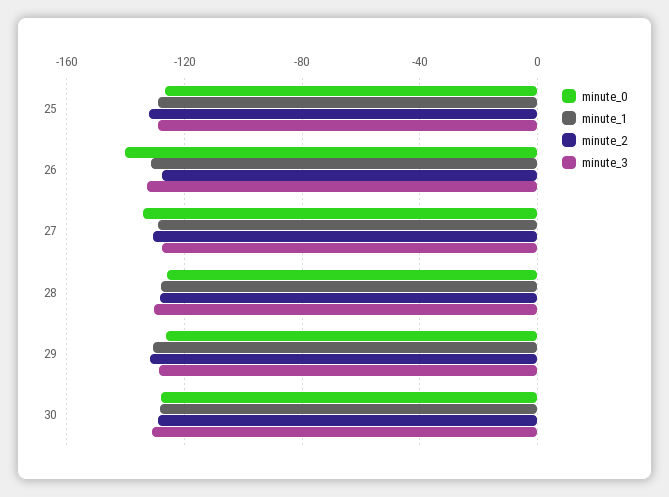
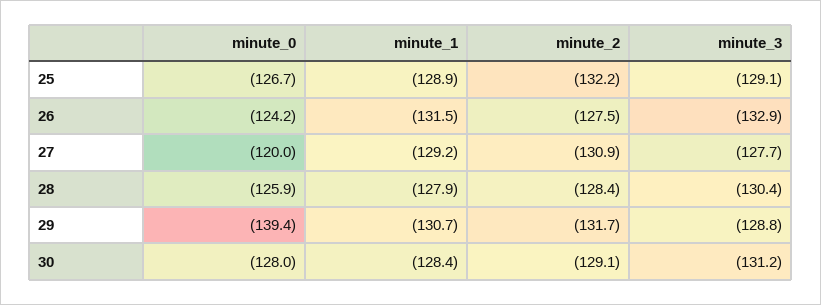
minute_0, 26: -140 -> -124.2
minute_0, 27: -135 -> -120
minute_0, 29: -125 -> -139.4

